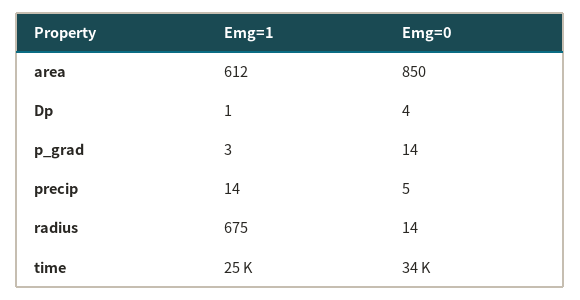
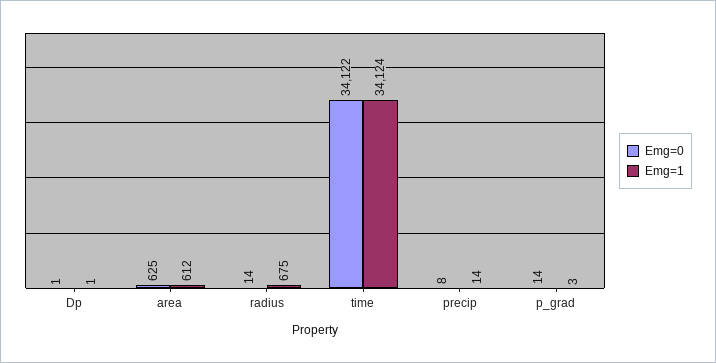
Emg=0, area: 850 -> 625
Emg=0, Dp: 4 -> 1
Emg=0, precip: 5 -> 8
Emg=1, time: 25000 -> 34124

